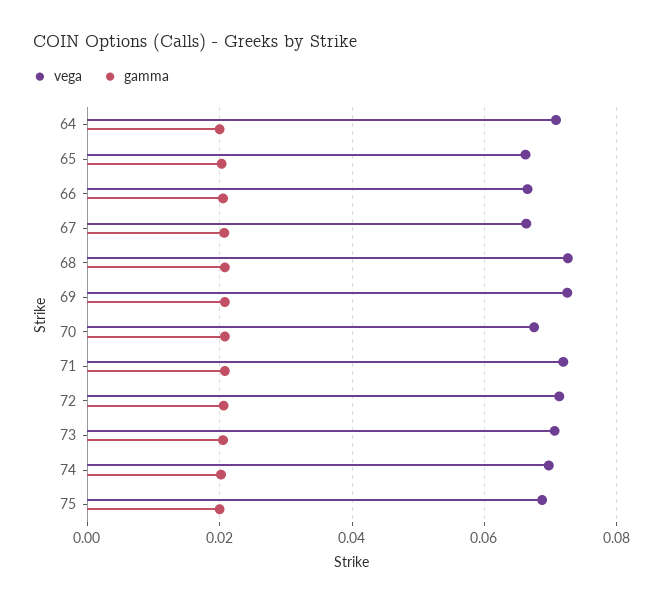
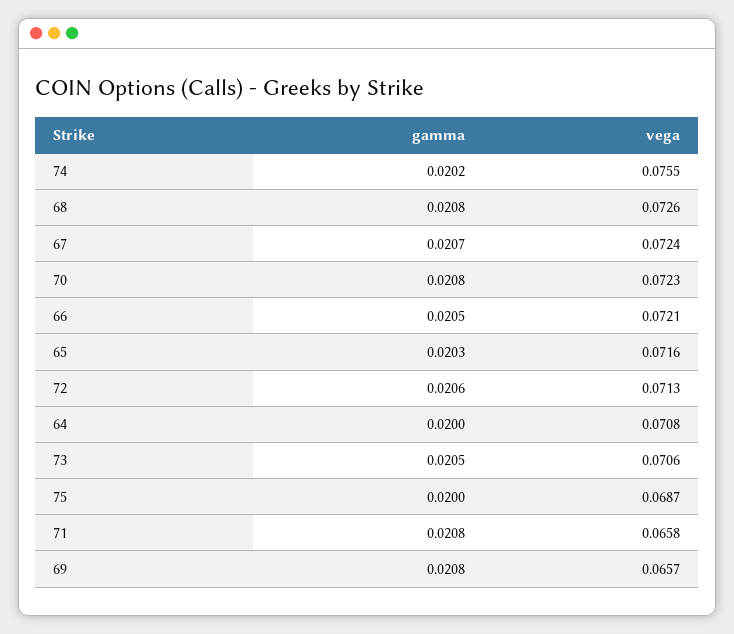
vega, 65: 0.066 -> 0.0716
vega, 66: 0.066 -> 0.0721
vega, 67: 0.066 -> 0.0724
vega, 69: 0.072 -> 0.0657
vega, 70: 0.068 -> 0.0723
vega, 71: 0.072 -> 0.0658
vega, 74: 0.07 -> 0.0755

